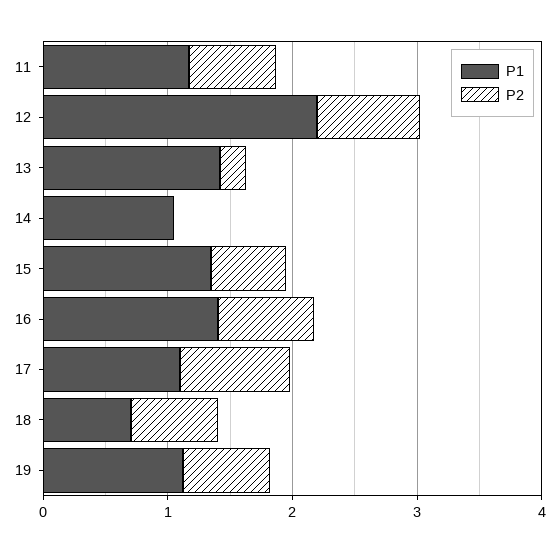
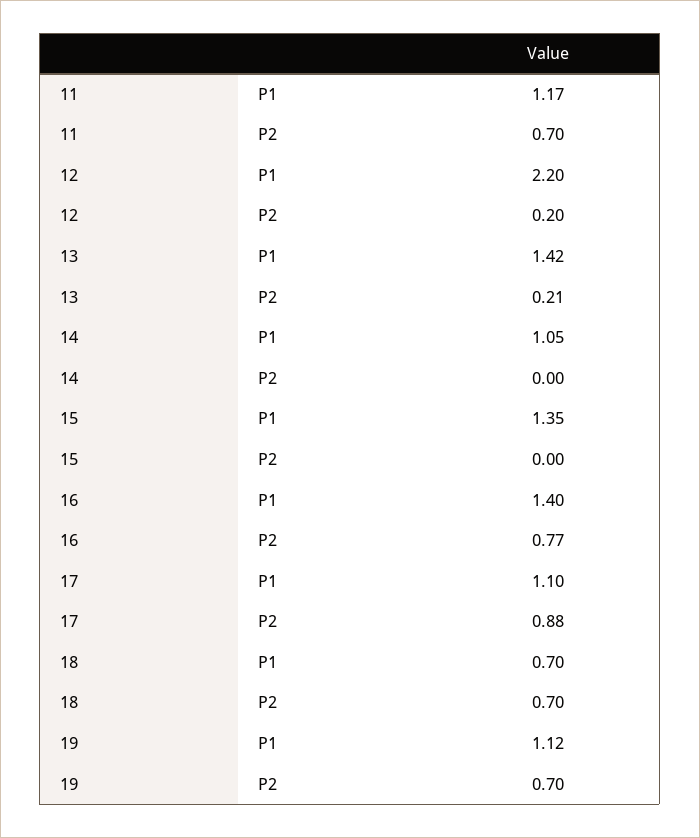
P2, 12: 0.8 -> 0.2
P2, 15: 0.6 -> 0

